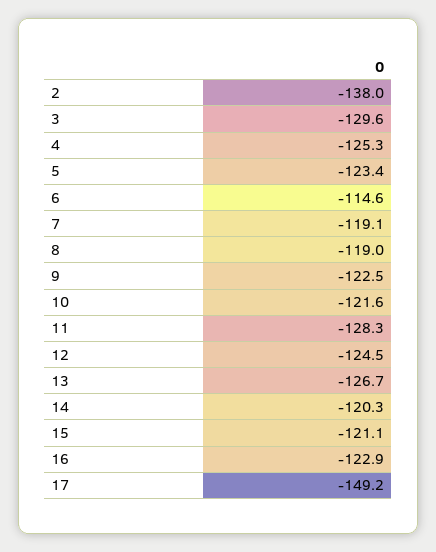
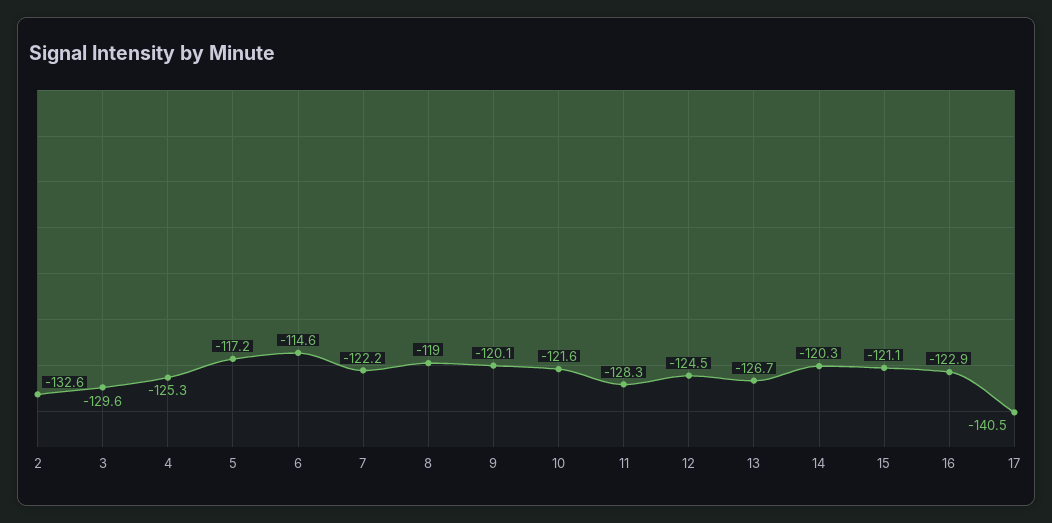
2: -138 -> -132.6
5: -123.4 -> -117.2
7: -119.1 -> -122.2
9: -122.5 -> -120.1
17: -149.2 -> -140.5

